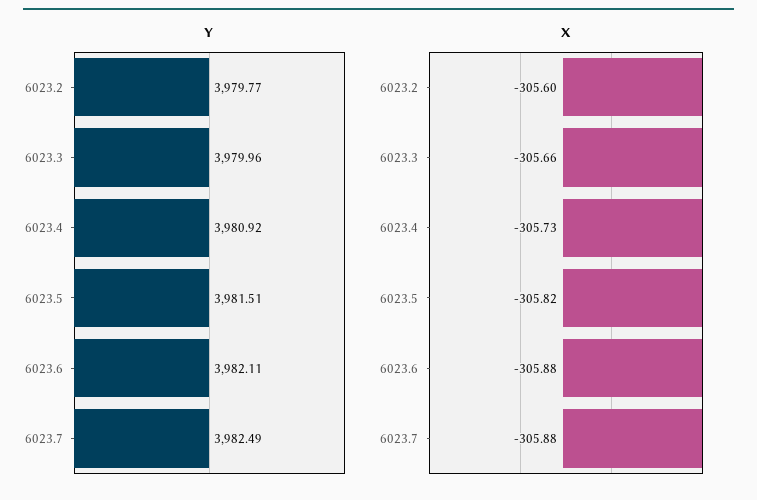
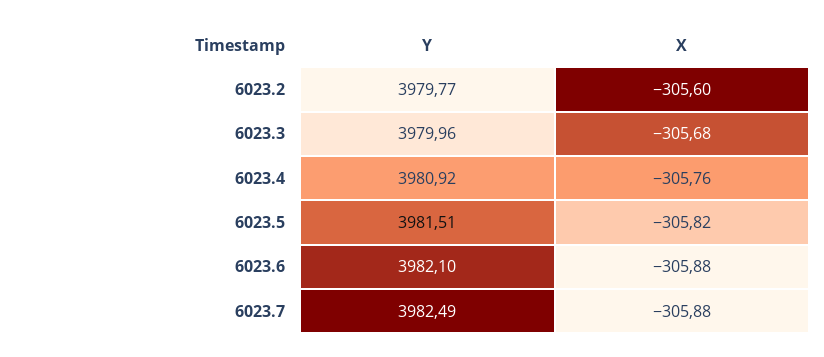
Y, 6023.6: 3982.11 -> 3982.1
X, 6023.3: -305.66 -> -305.68
X, 6023.4: -305.73 -> -305.76

